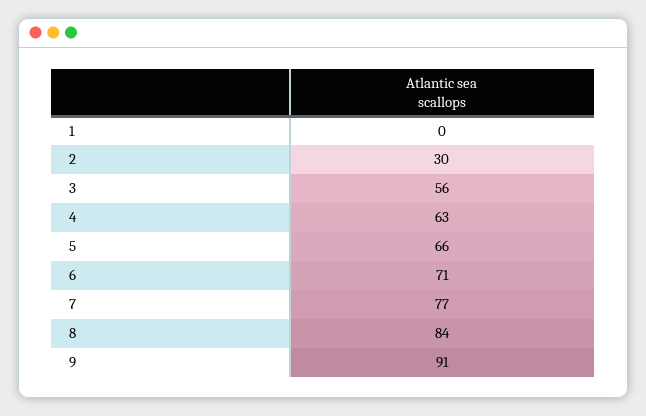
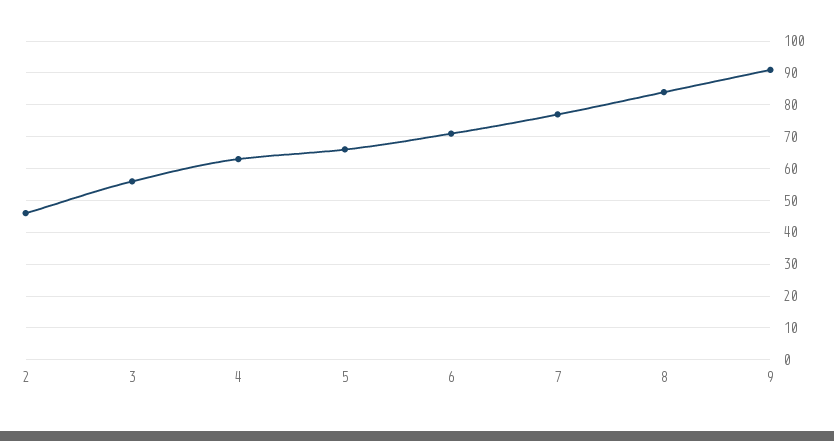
1: 0 -> none
2: 30 -> 45

